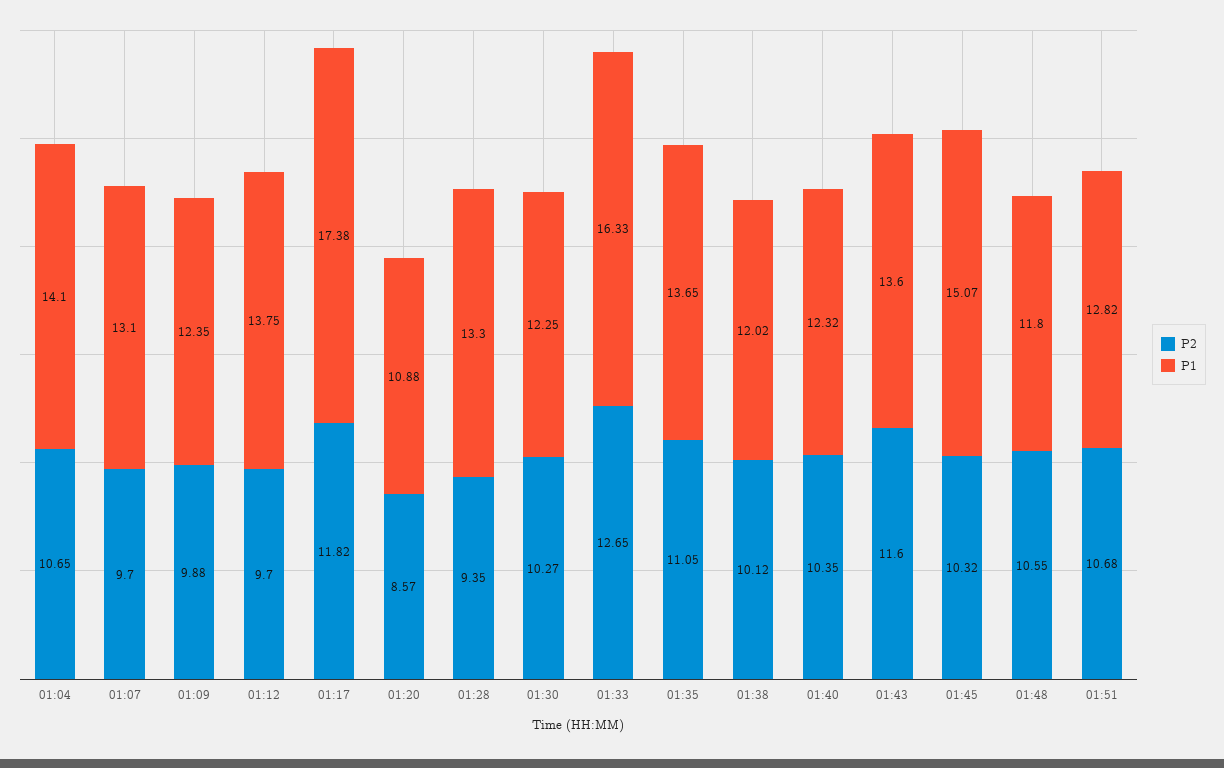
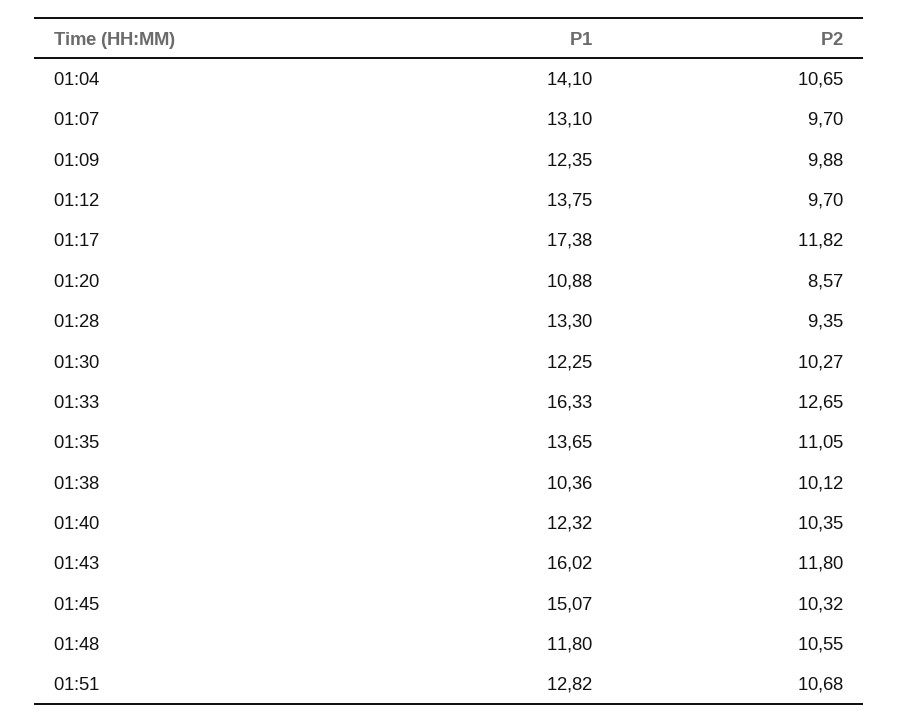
P1, 01:38: 12.02 -> 10.36
P2, 01:43: 11.6 -> 11.8
P1, 01:43: 13.6 -> 16.02

